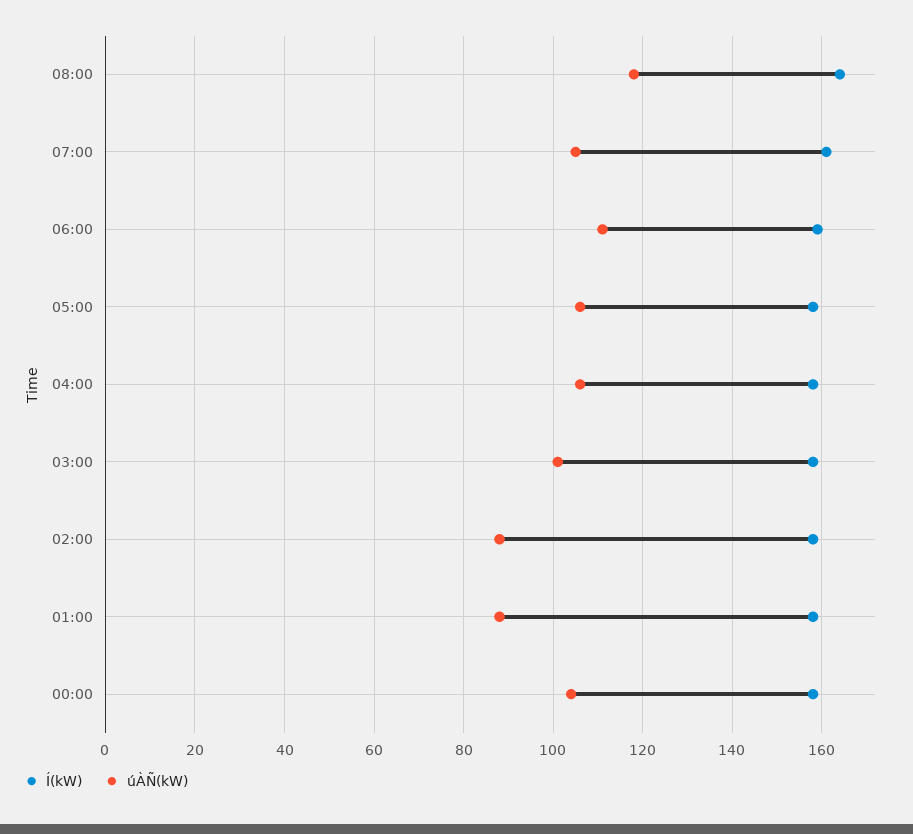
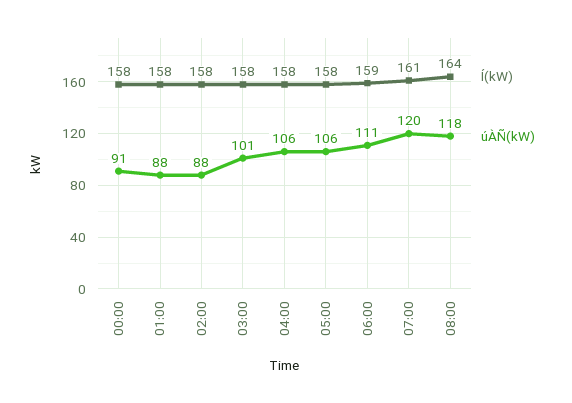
úÀÑ(kW), 07:00: 105 -> 120
úÀÑ(kW), 00:00: 105 -> 91

